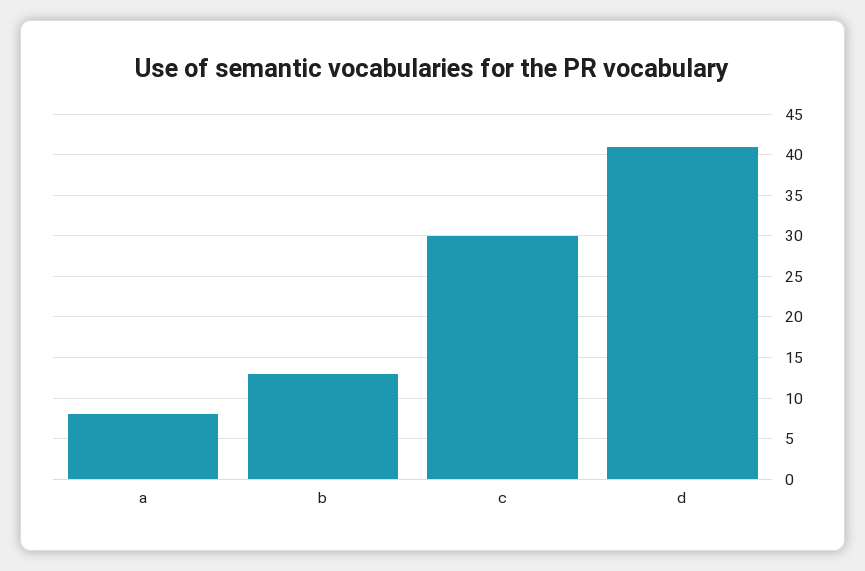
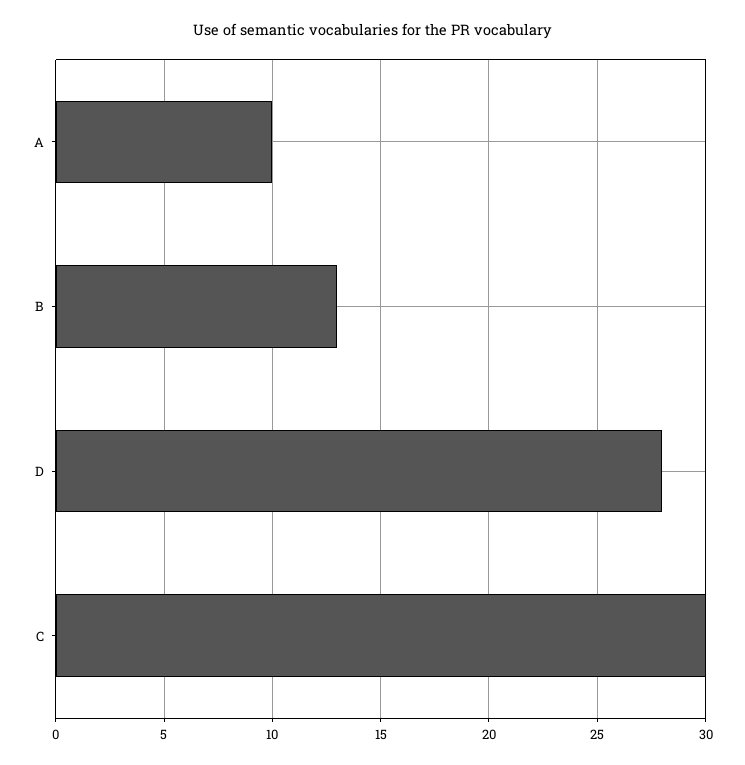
a: 8 -> 10
d: 41 -> 28

